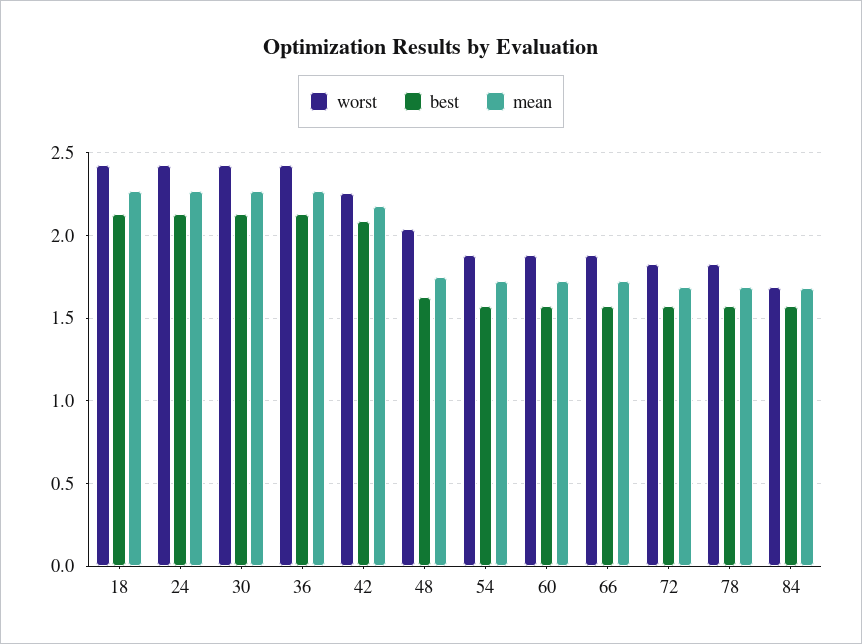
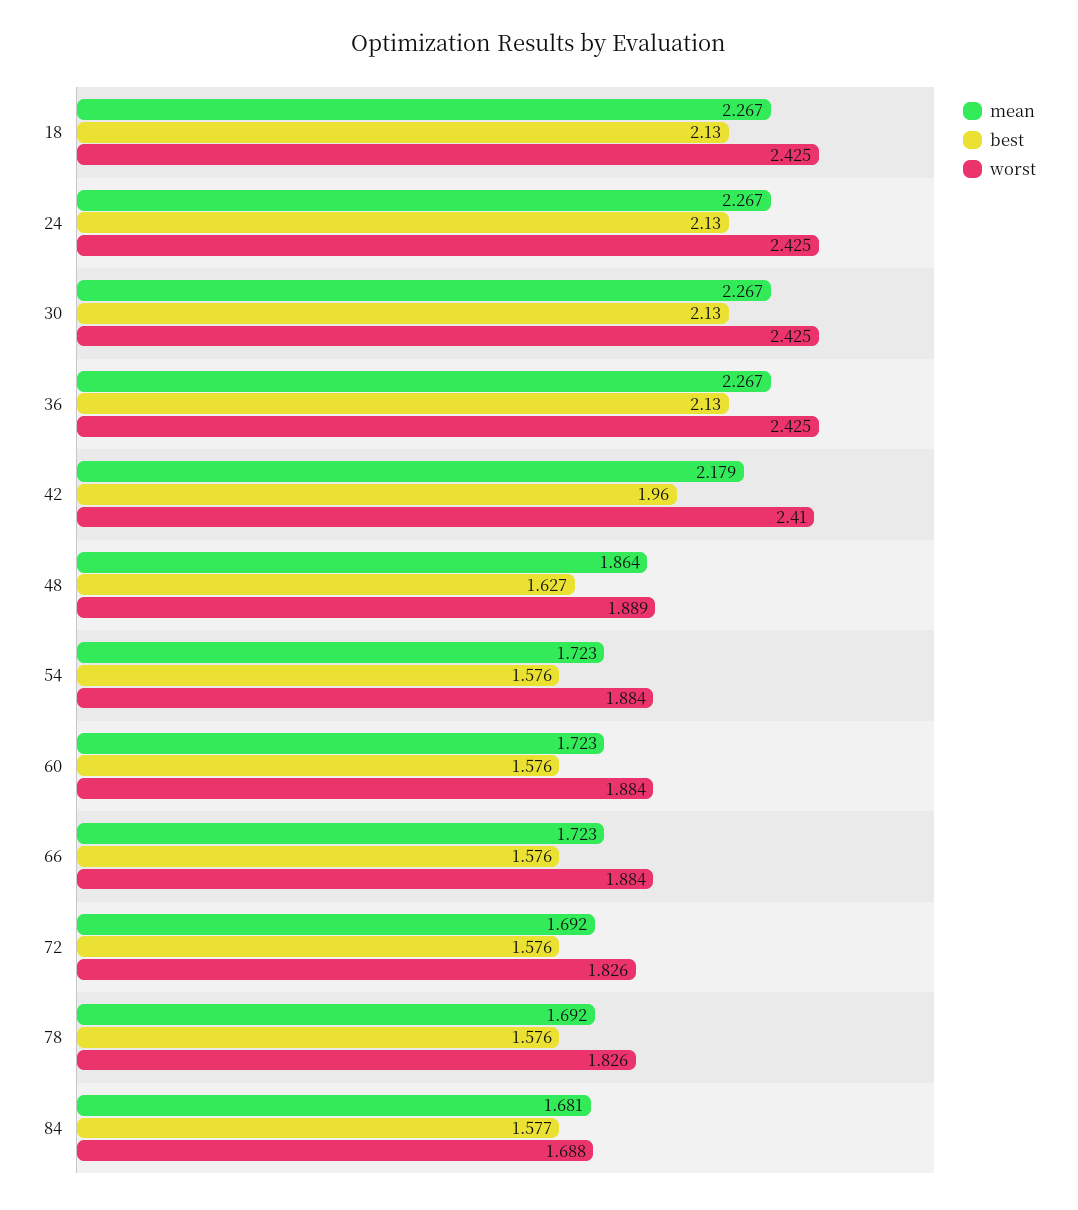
worst, 42: 2.25 -> 2.41
best, 42: 2.1 -> 1.96
worst, 48: 2.05 -> 1.889
mean, 48: 1.75 -> 1.864

